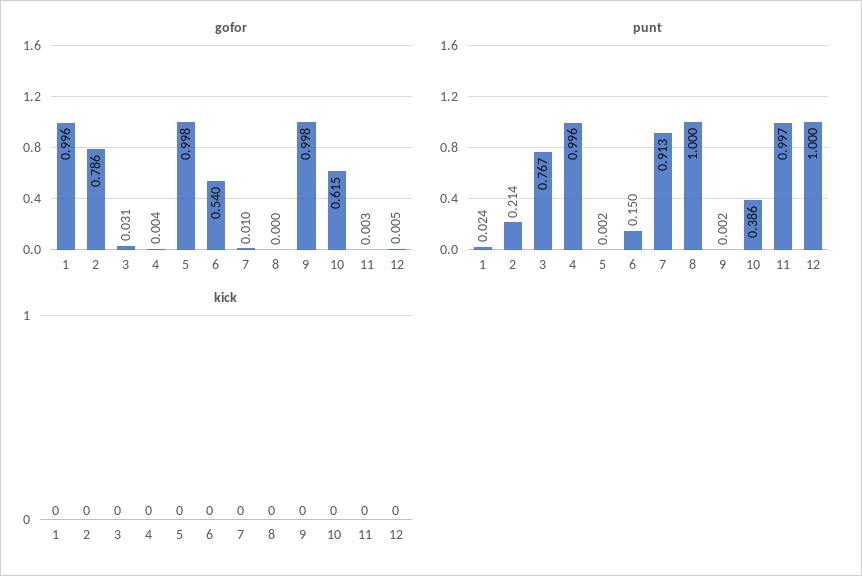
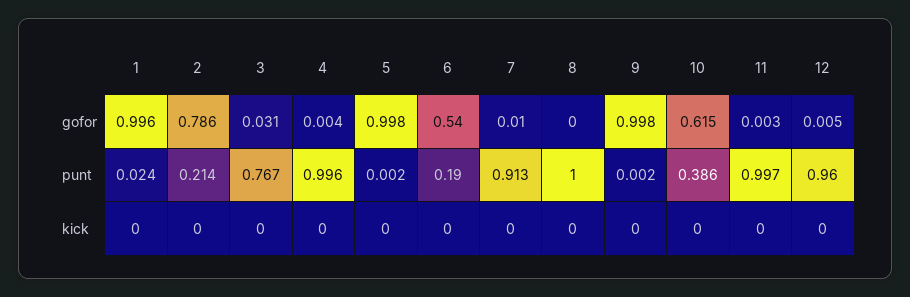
punt, 6: 0.15 -> 0.19
punt, 12: 1 -> 0.96

